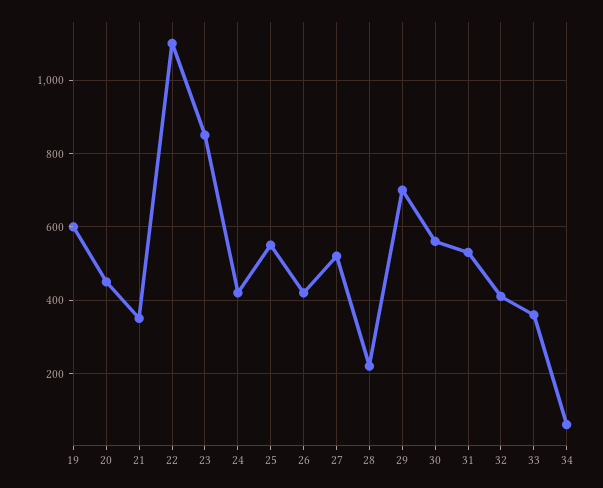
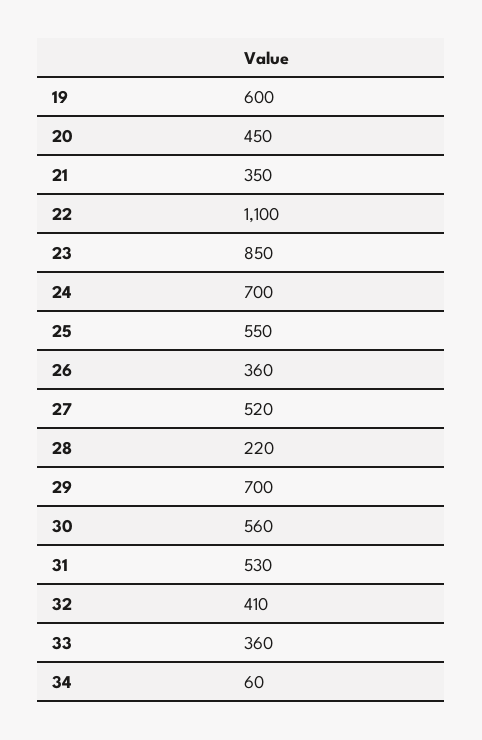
24: 420 -> 700
26: 420 -> 360

